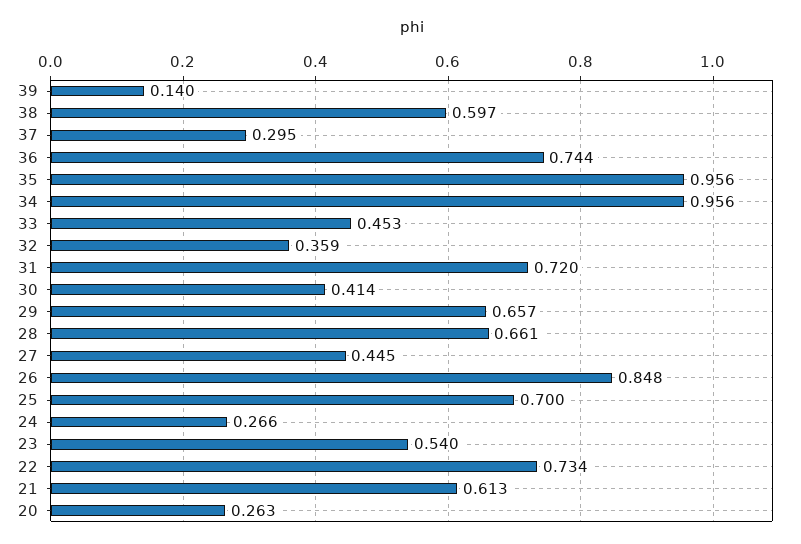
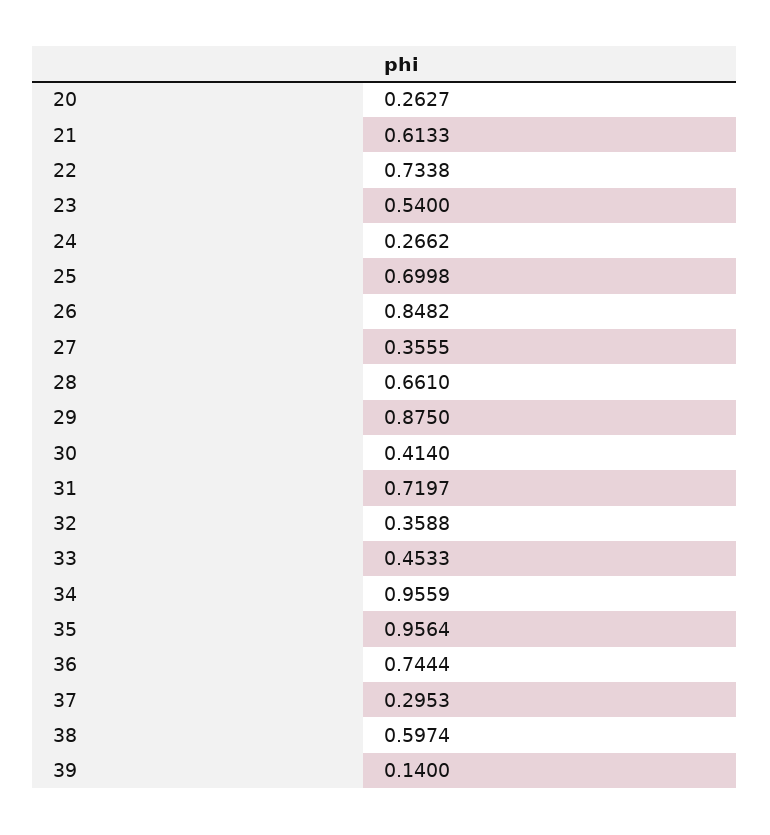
29: 0.657 -> 0.875
27: 0.445 -> 0.3555

